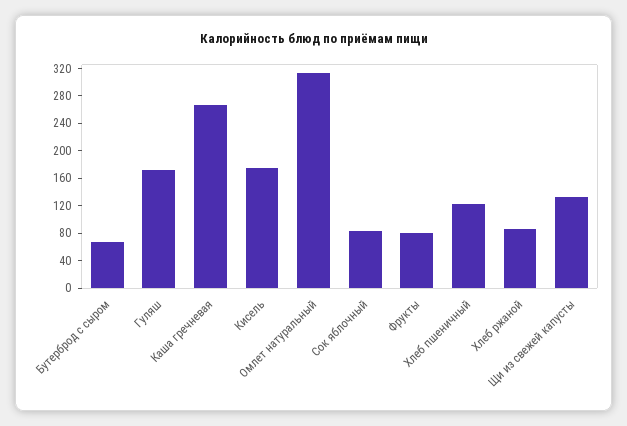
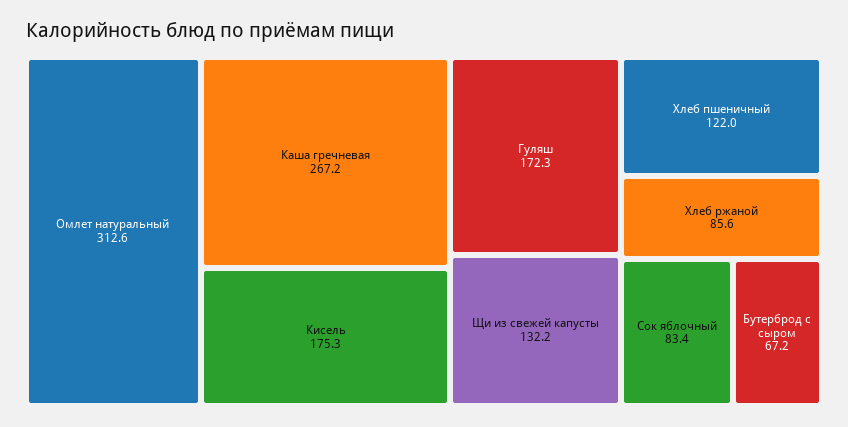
Фрукты: 80 -> none

